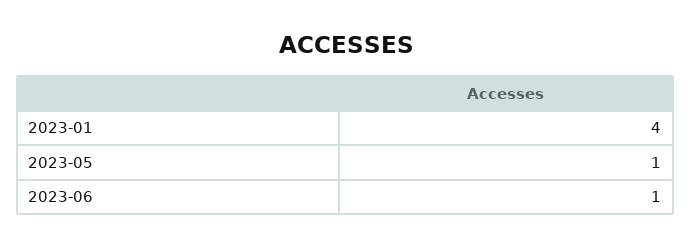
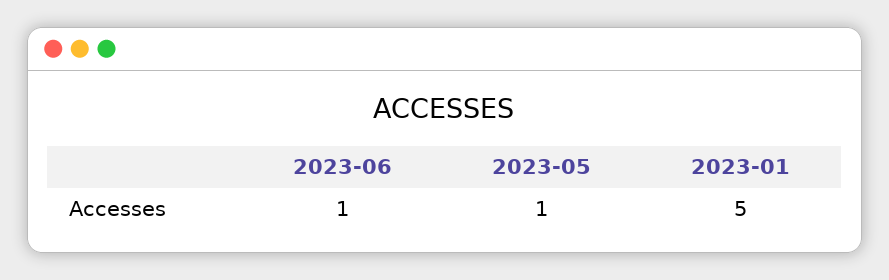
2023-01: 4 -> 5

